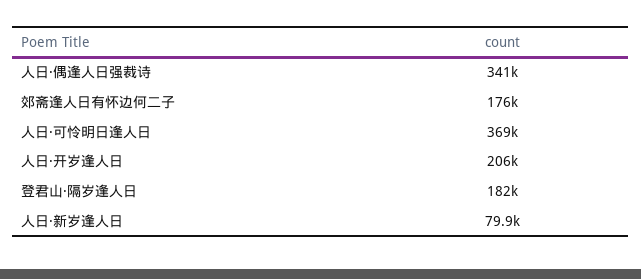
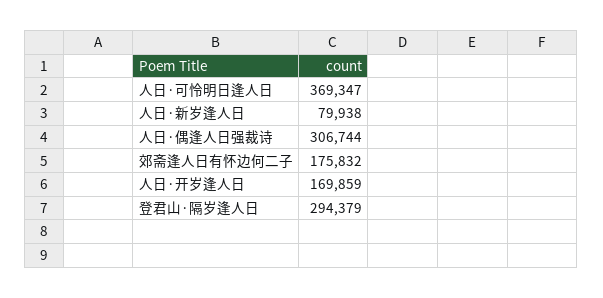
人日·偶逢人日强裁诗: 341000 -> 306744
人日·开岁逢人日: 206000 -> 169859
登君山·隔岁逢人日: 182000 -> 294379

